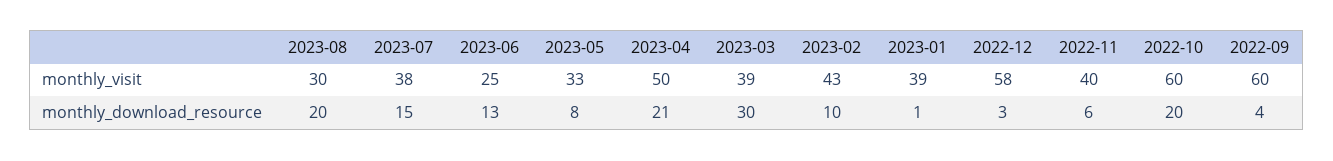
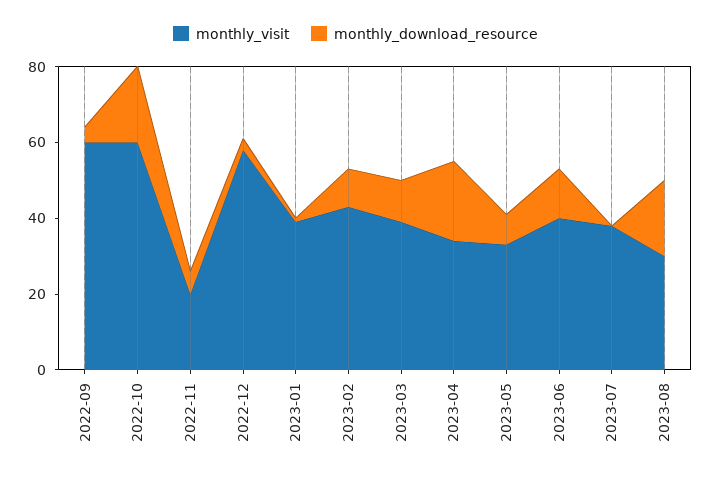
monthly_visit, 2023-06: 25 -> 40
monthly_visit, 2023-04: 50 -> 35
monthly_visit, 2022-11: 40 -> 20
monthly_download_resource, 2023-07: 15 -> 0
monthly_download_resource, 2023-03: 30 -> 10

